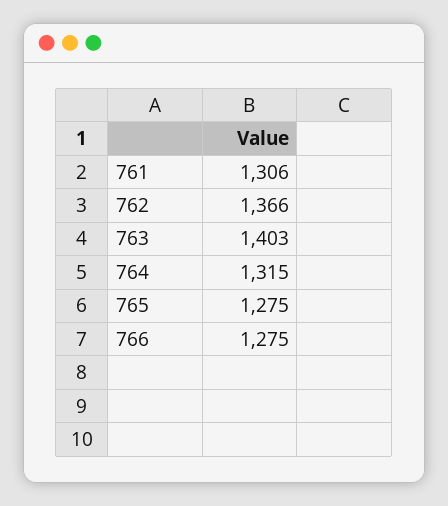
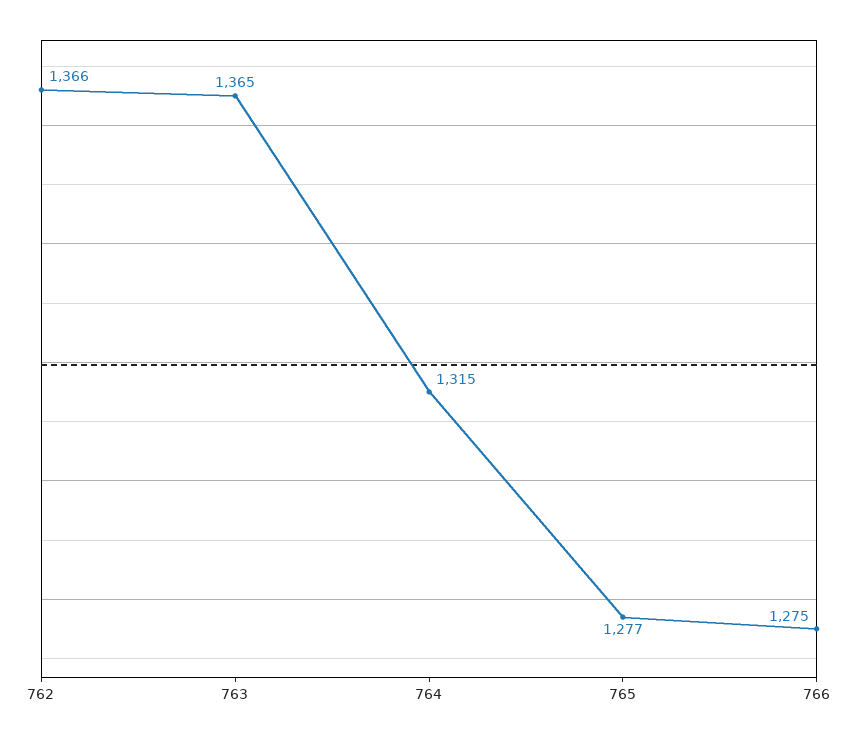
761: 1306 -> none
763: 1403 -> 1365
765: 1275 -> 1277

